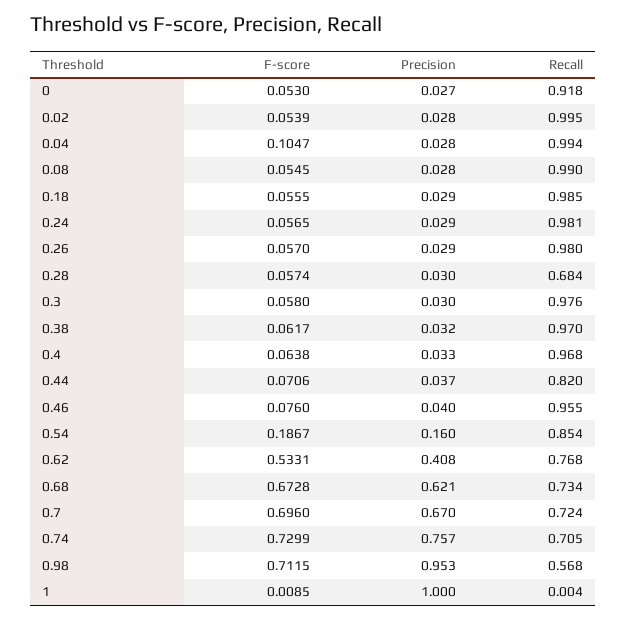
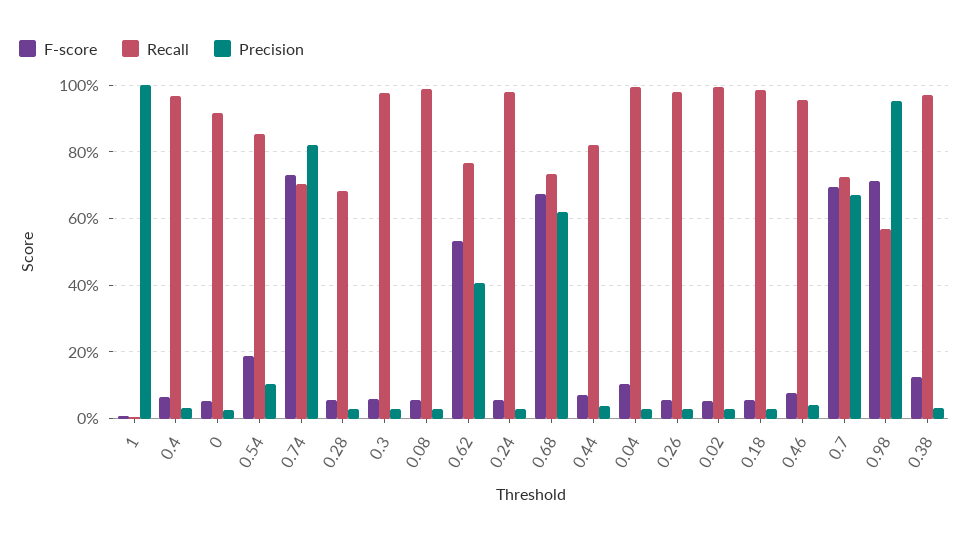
F-score, 0.38: 0.0617 -> 0.12
Precision, 0.54: 0.16 -> 0.1
Precision, 0.74: 0.757 -> 0.82

